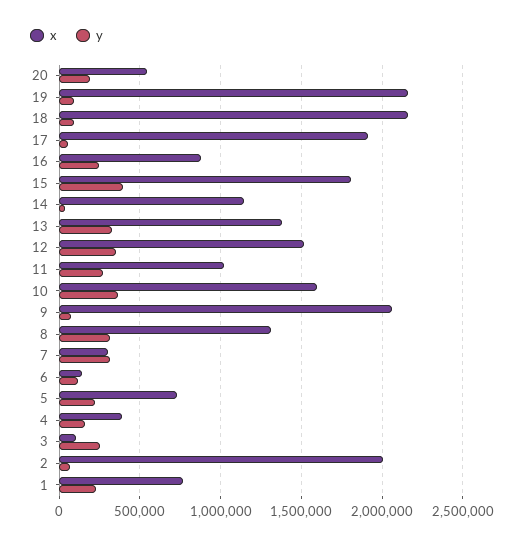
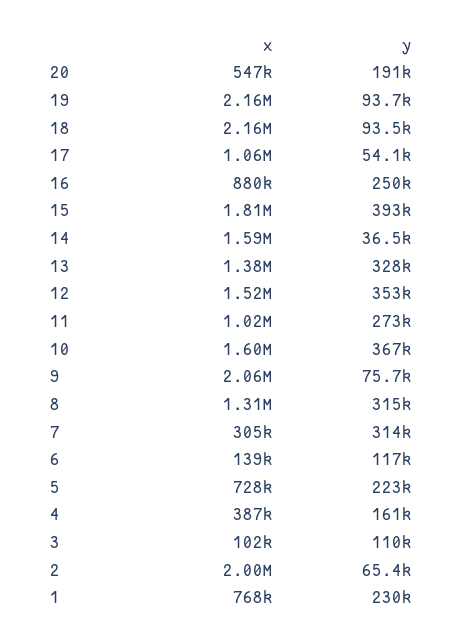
x, 17: 1900000 -> 1060000
x, 14: 1150000 -> 1590000
y, 3: 250000 -> 110000

